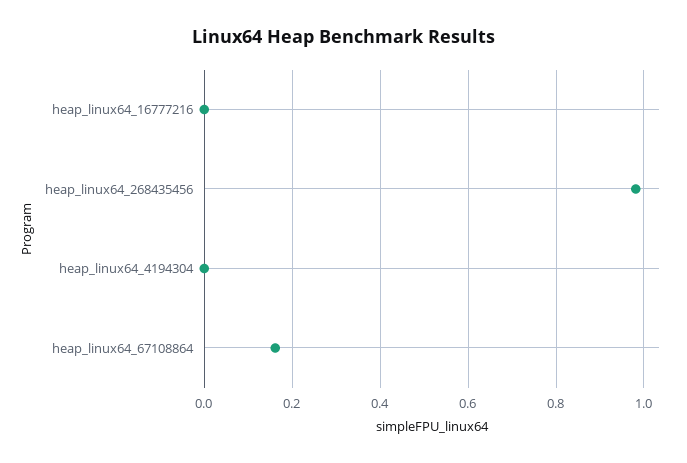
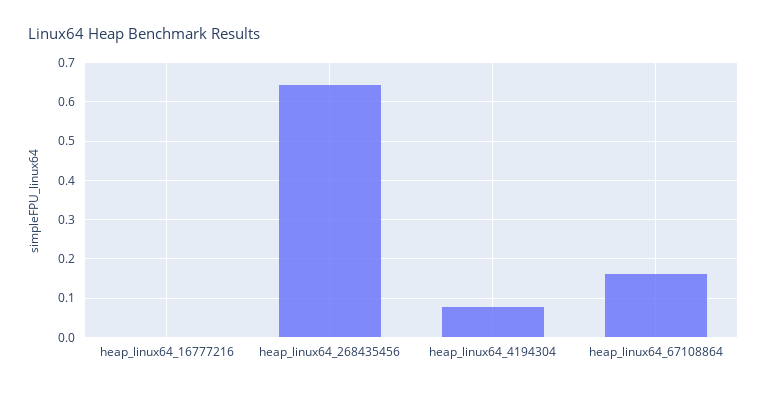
heap_linux64_268435456: 0.98 -> 0.64
heap_linux64_4194304: 0 -> 0.08

